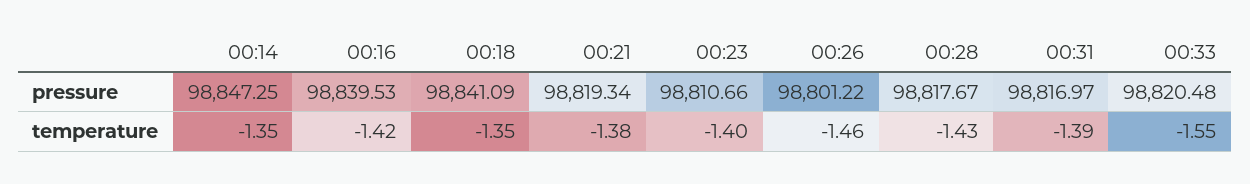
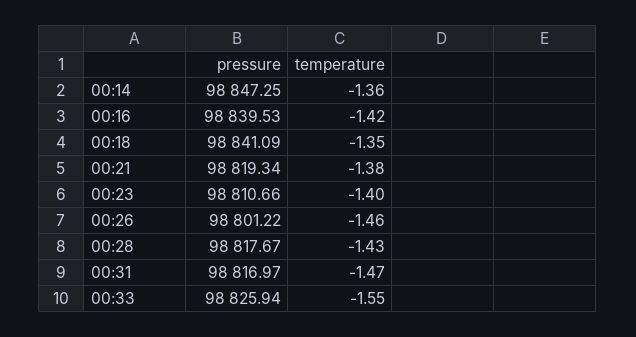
00:33, pressure: 98820.48 -> 98825.94
00:14, temperature: -1.35 -> -1.36
00:31, temperature: -1.39 -> -1.47

